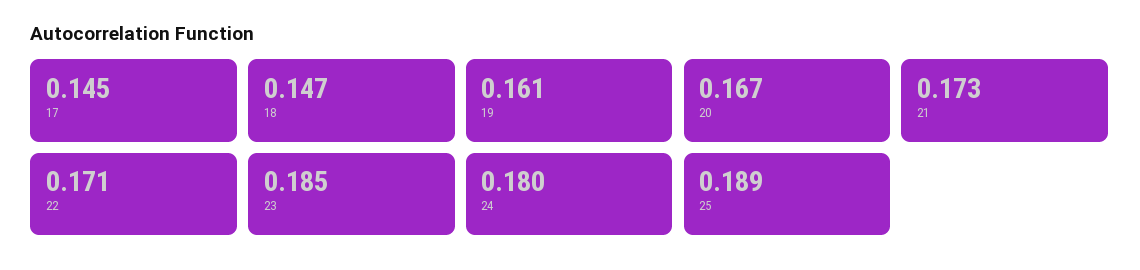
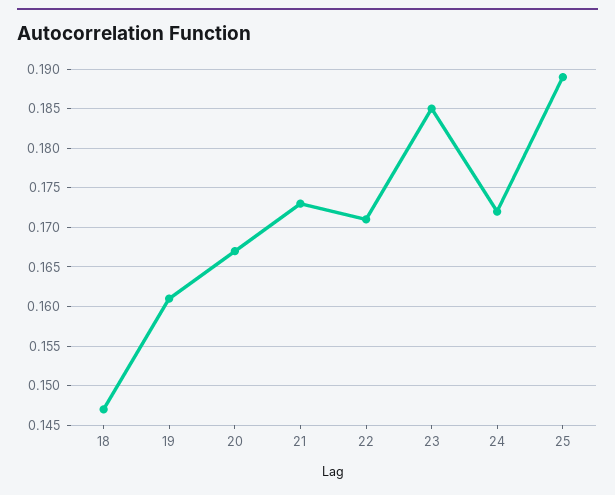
17: 0.145 -> none
24: 0.18 -> 0.172

